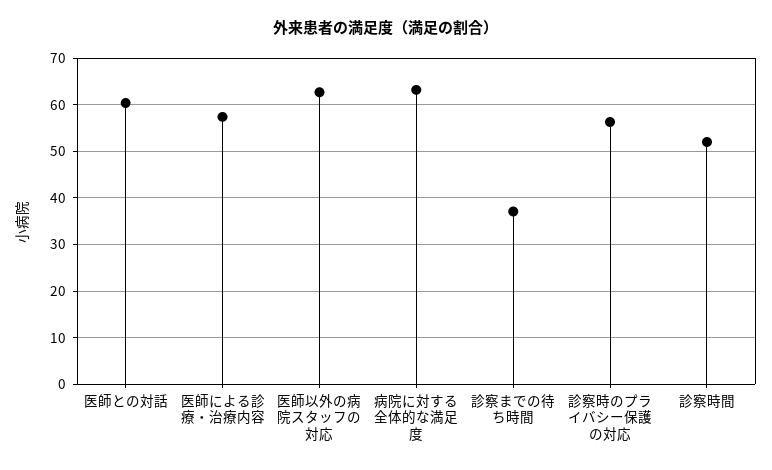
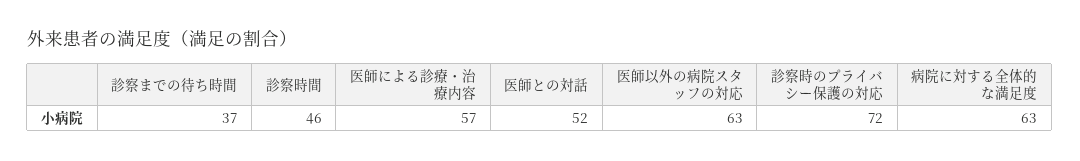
医師との対話: 60 -> 52
診察時のプライバシー保護の対応: 56 -> 72
診察時間: 52 -> 46

